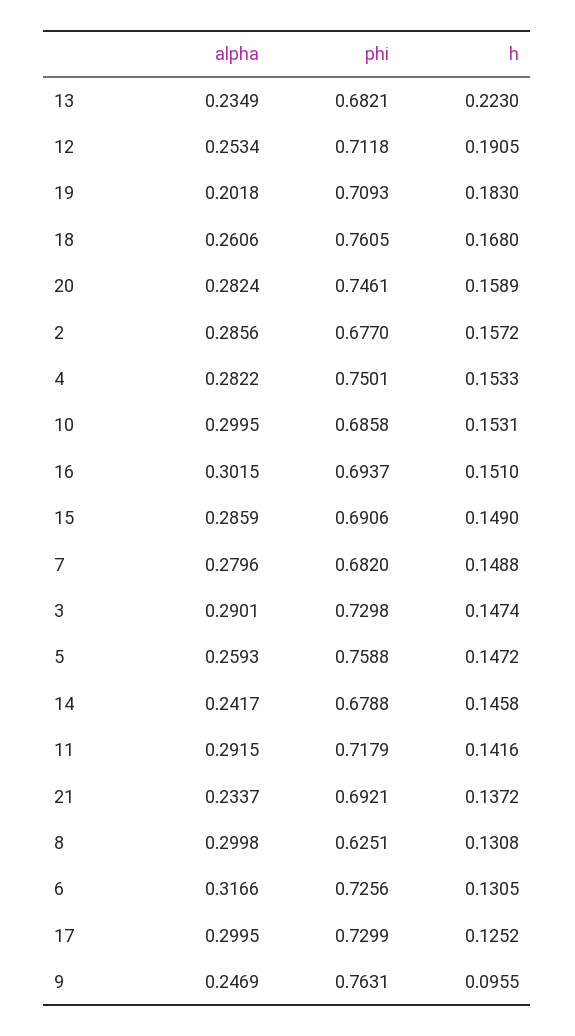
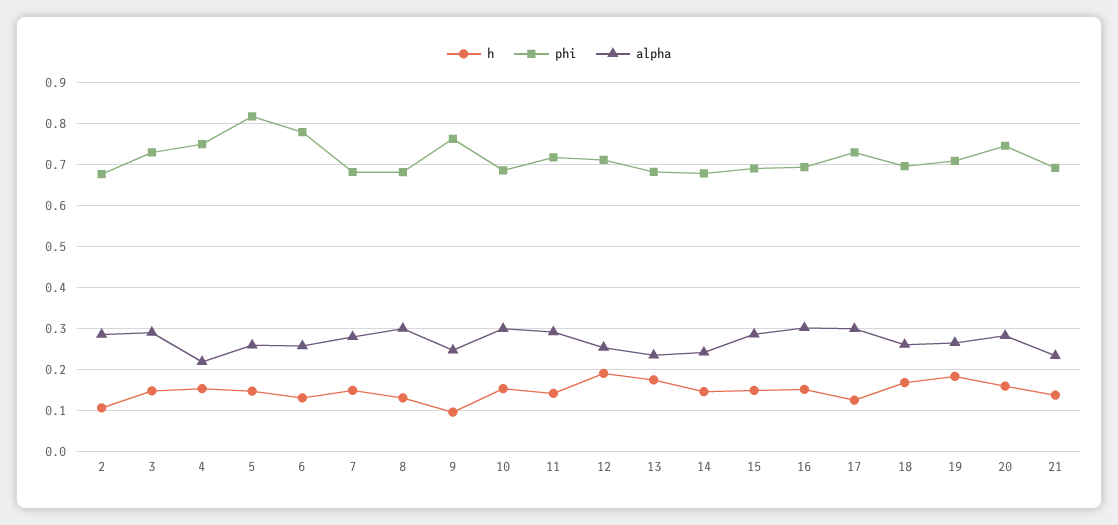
h, 13: 0.223 -> 0.18
alpha, 19: 0.2018 -> 0.26
phi, 18: 0.7605 -> 0.7
h, 2: 0.1572 -> 0.1
alpha, 4: 0.2822 -> 0.22
phi, 5: 0.7588 -> 0.82
phi, 8: 0.6251 -> 0.68
alpha, 6: 0.3166 -> 0.26
phi, 6: 0.7256 -> 0.78

